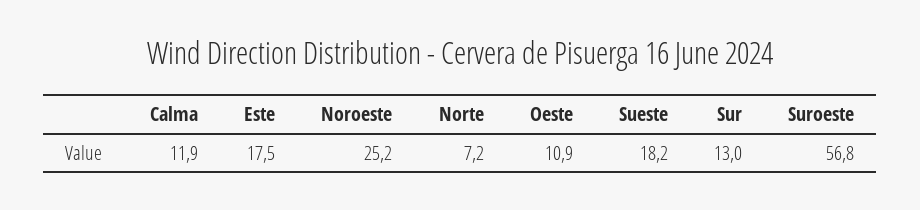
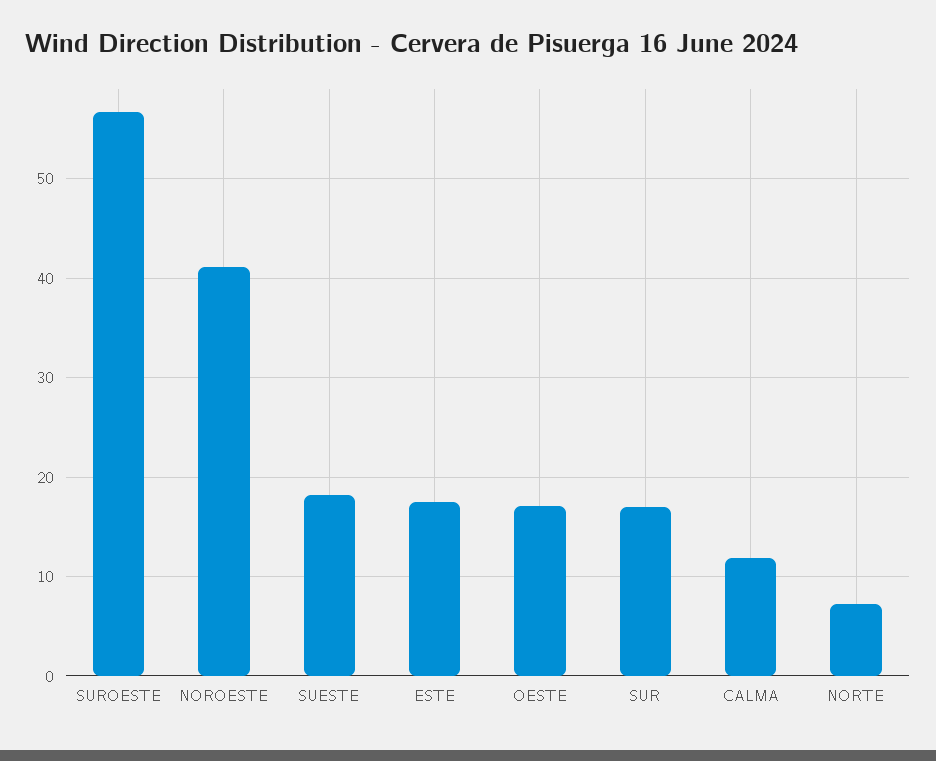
Noroeste: 25.2 -> 41
Oeste: 10.9 -> 17
Sur: 13 -> 17

